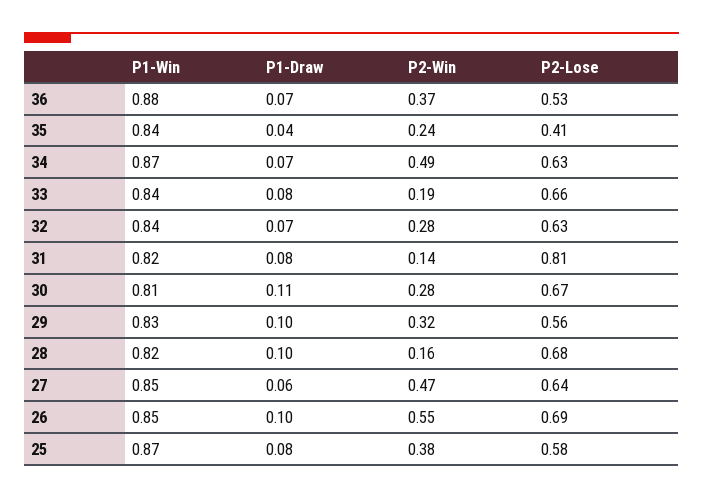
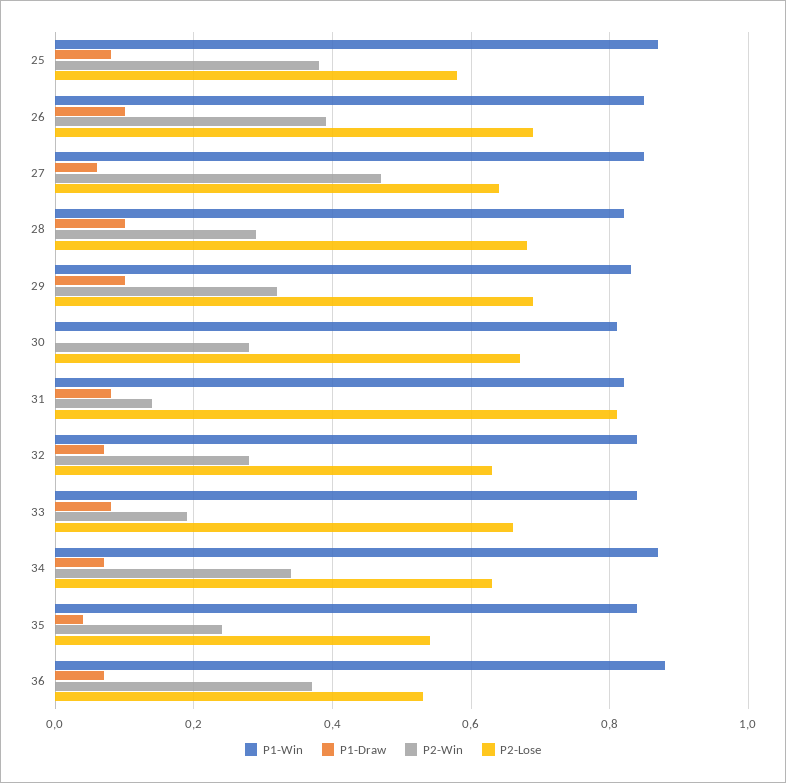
P2-Lose, 35: 0.41 -> 0.55
P2-Win, 34: 0.49 -> 0.35
P1-Draw, 30: 0.11 -> 0
P2-Lose, 29: 0.56 -> 0.7
P2-Win, 28: 0.16 -> 0.3
P2-Win, 26: 0.55 -> 0.4

